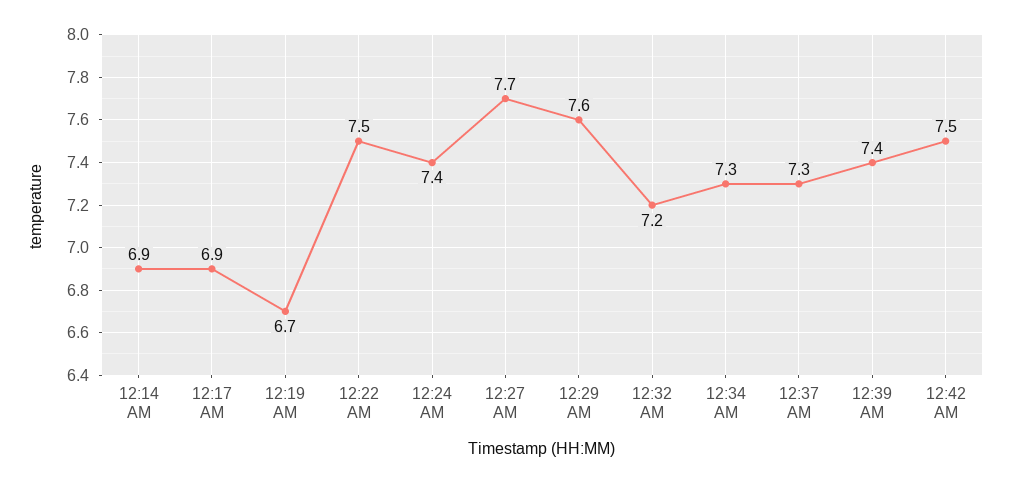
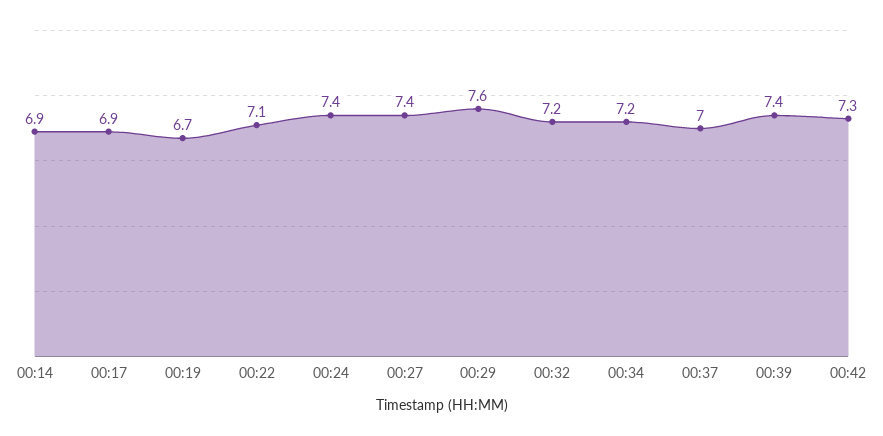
12:22 AM: 7.5 -> 7.1
12:27 AM: 7.7 -> 7.4
12:34 AM: 7.3 -> 7.2
12:37 AM: 7.3 -> 7
12:42 AM: 7.5 -> 7.3

